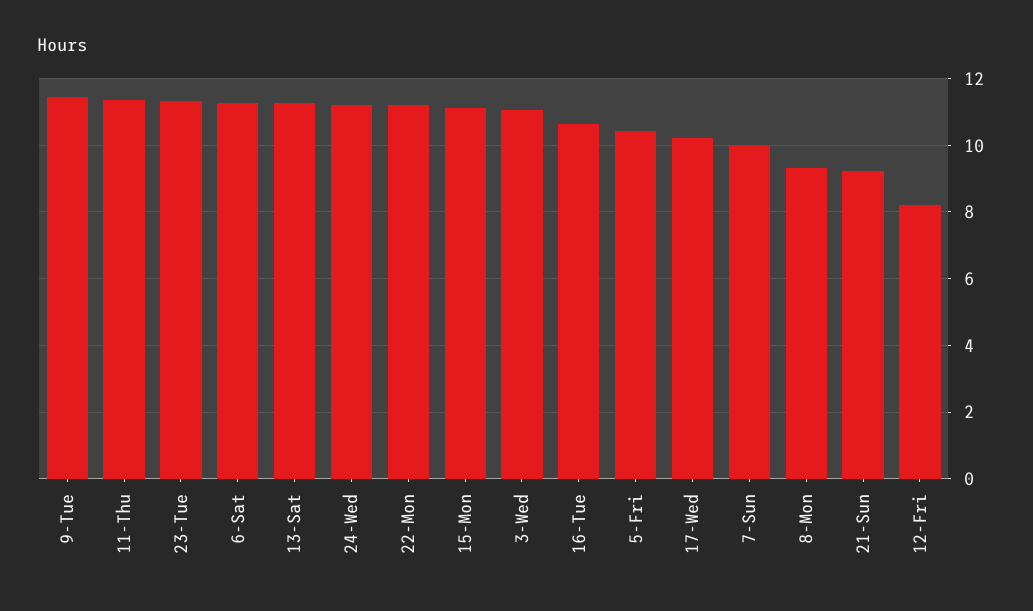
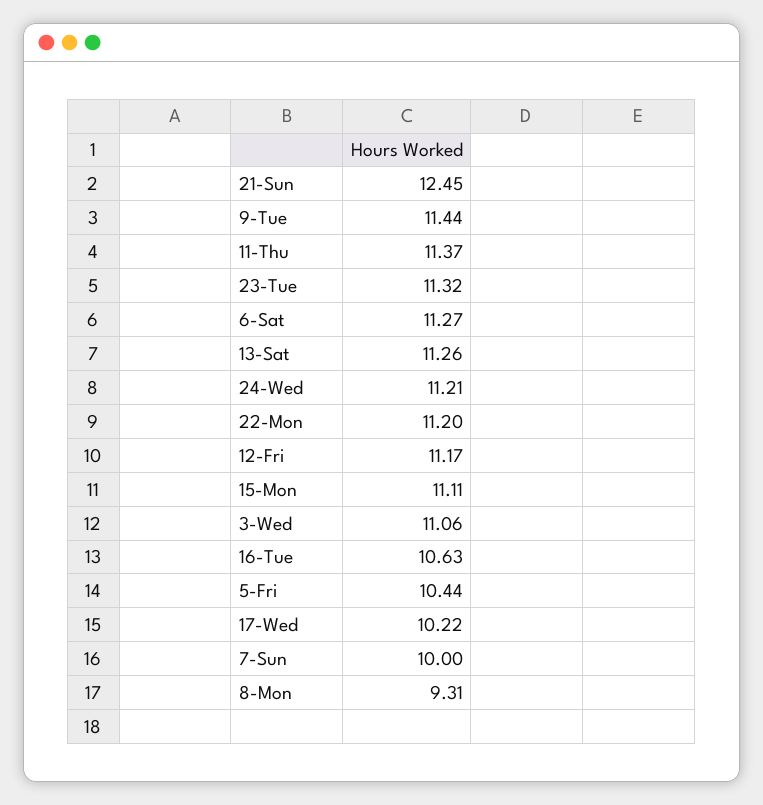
21-Sun: 9.2 -> 12.45
12-Fri: 8.2 -> 11.17

